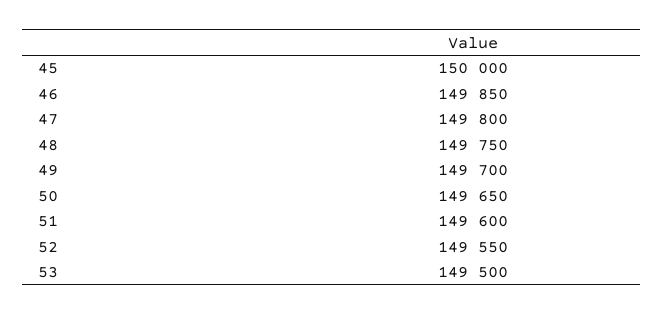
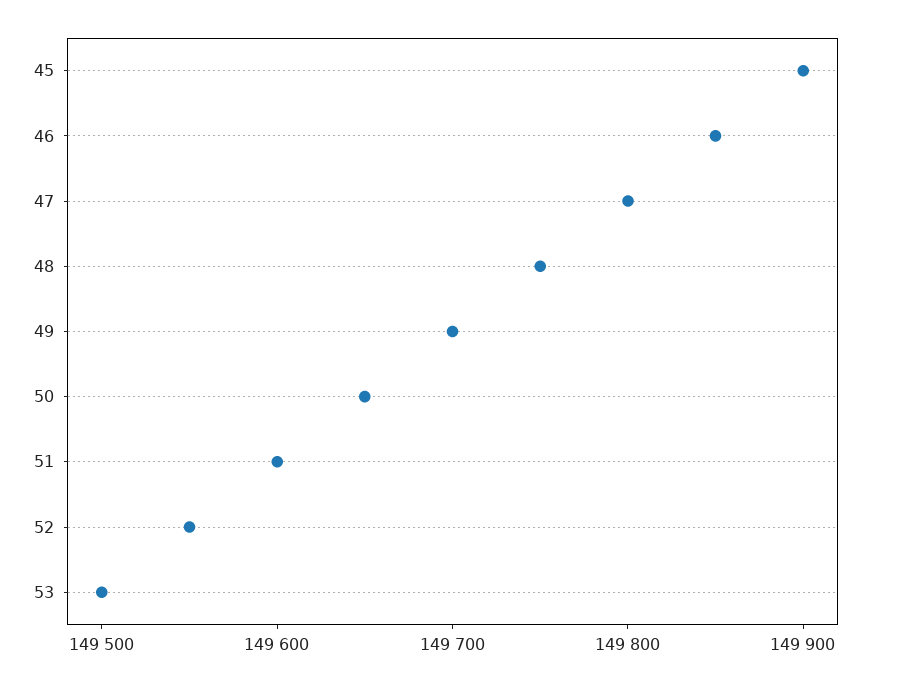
45: 150000 -> 149900

